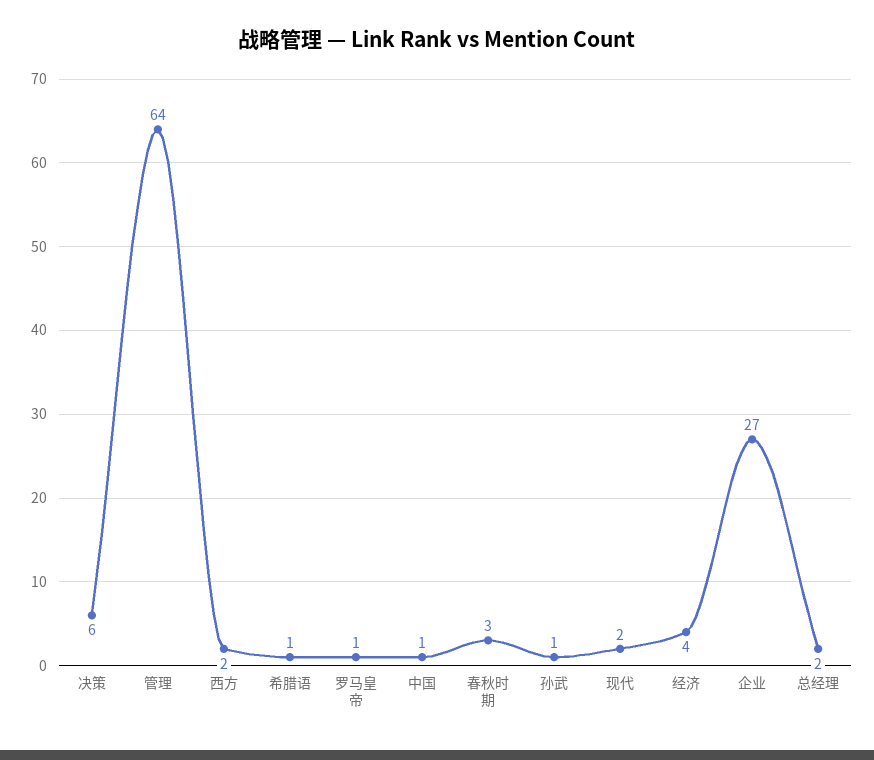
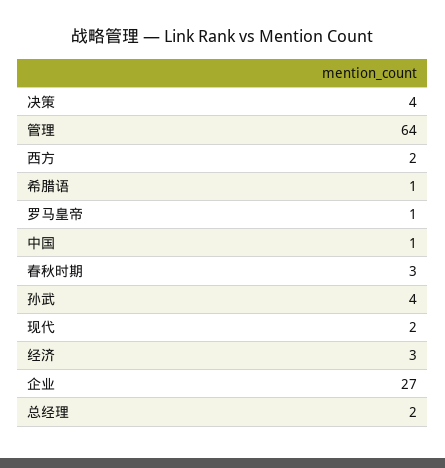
决策: 6 -> 4
孙武: 1 -> 4
经济: 4 -> 3

